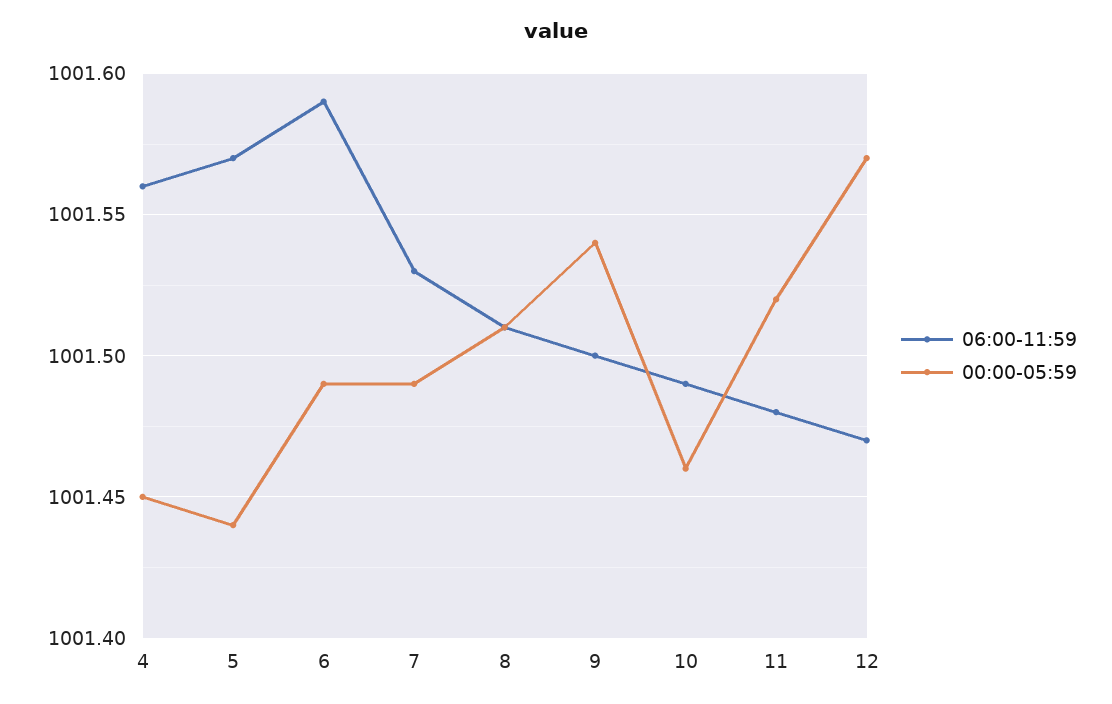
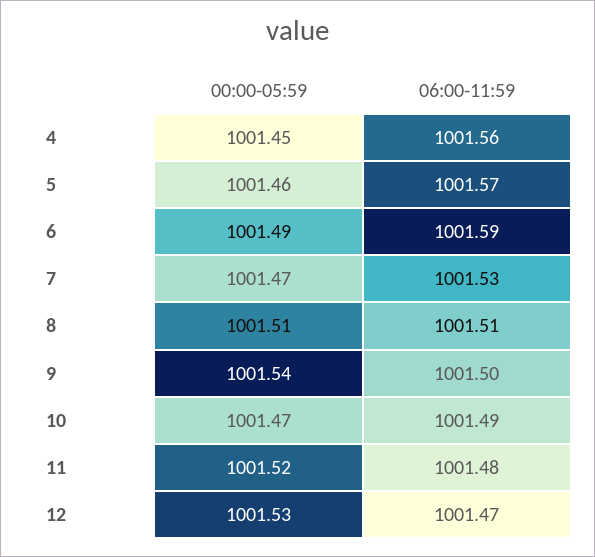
00:00-05:59, 5: 1001.44 -> 1001.46
00:00-05:59, 7: 1001.49 -> 1001.47
00:00-05:59, 10: 1001.46 -> 1001.47
00:00-05:59, 12: 1001.57 -> 1001.53

